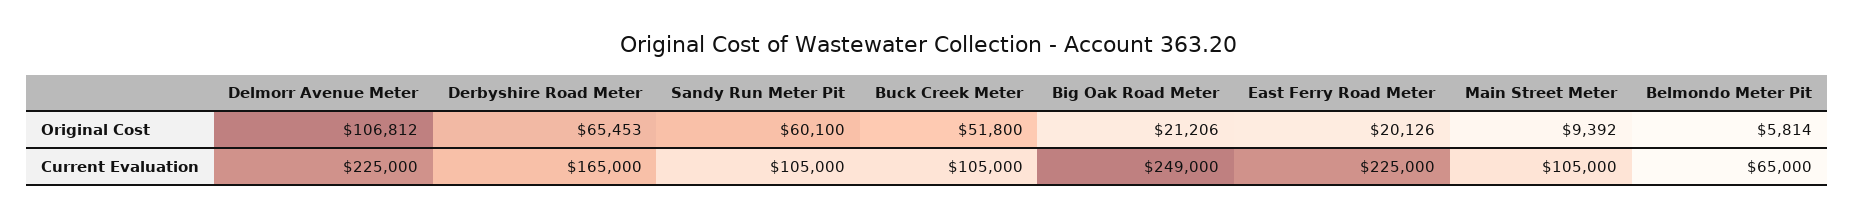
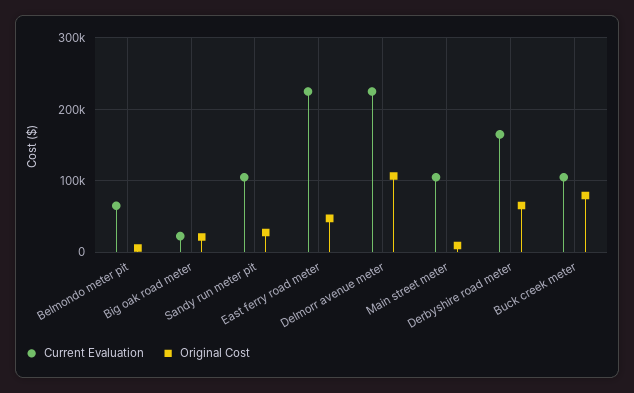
Original Cost, Sandy Run Meter Pit: 60100 -> 30000
Original Cost, Buck Creek Meter: 51800 -> 80000
Original Cost, East Ferry Road Meter: 20126 -> 50000
Current Evaluation, Big Oak Road Meter: 249000 -> 20000

